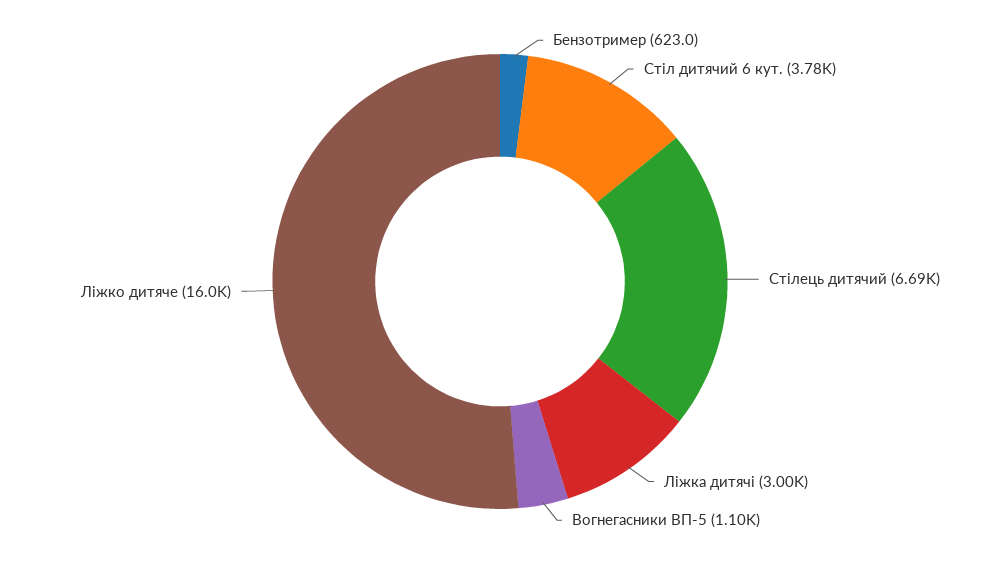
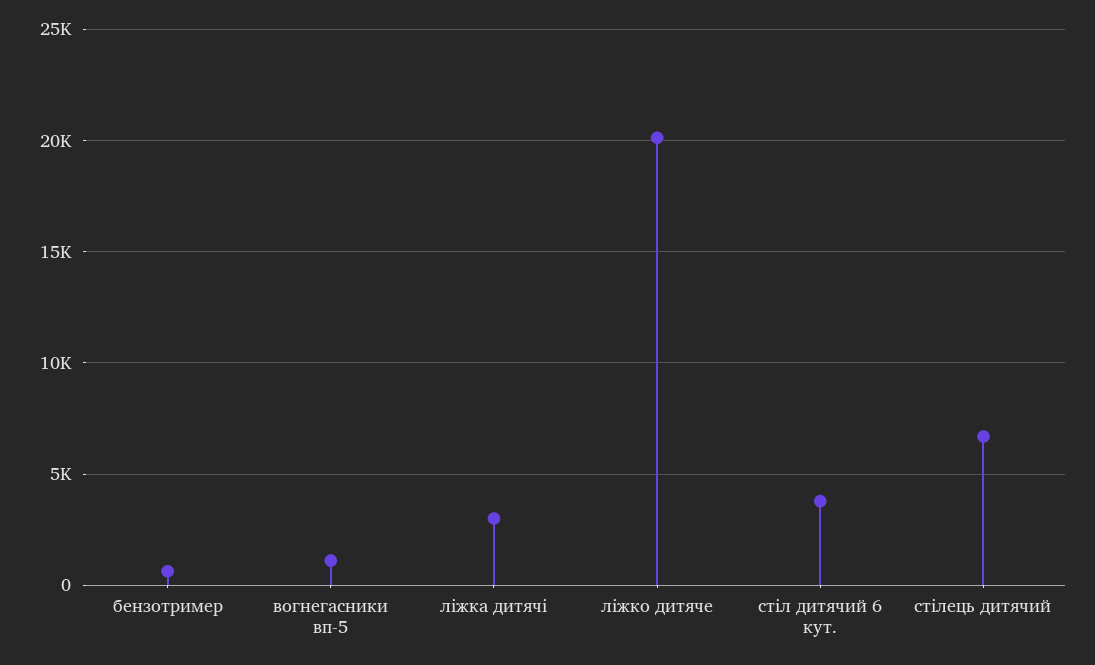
Ліжко дитяче: 16000 -> 20000

